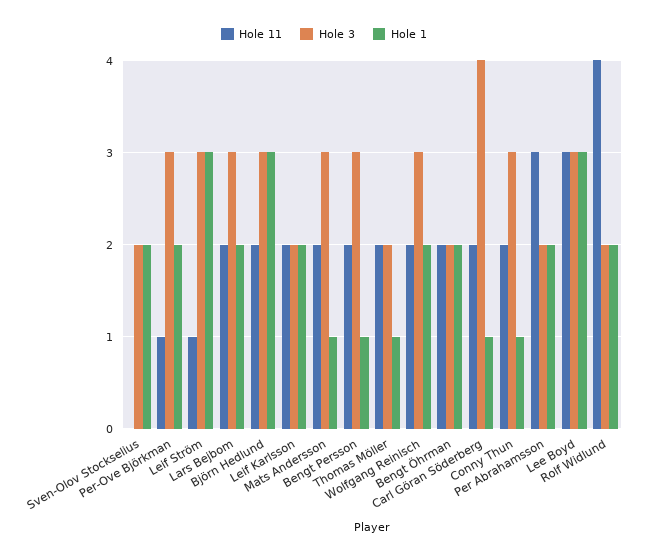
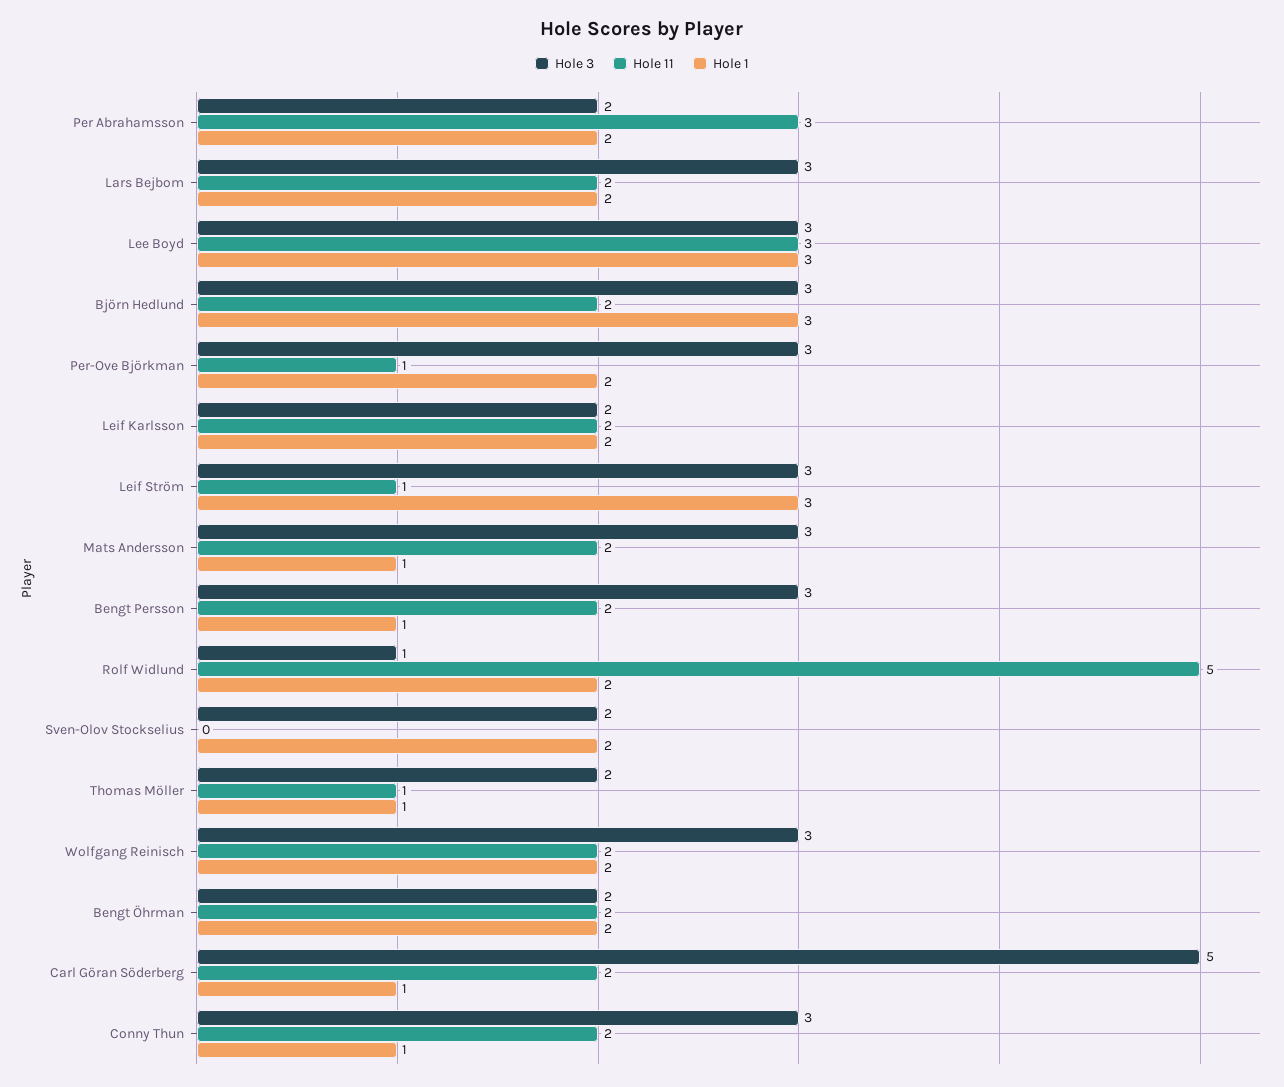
Hole 11, Thomas Möller: 2 -> 1
Hole 3, Carl Göran Söderberg: 4 -> 5
Hole 11, Rolf Widlund: 4 -> 5
Hole 3, Rolf Widlund: 2 -> 1

